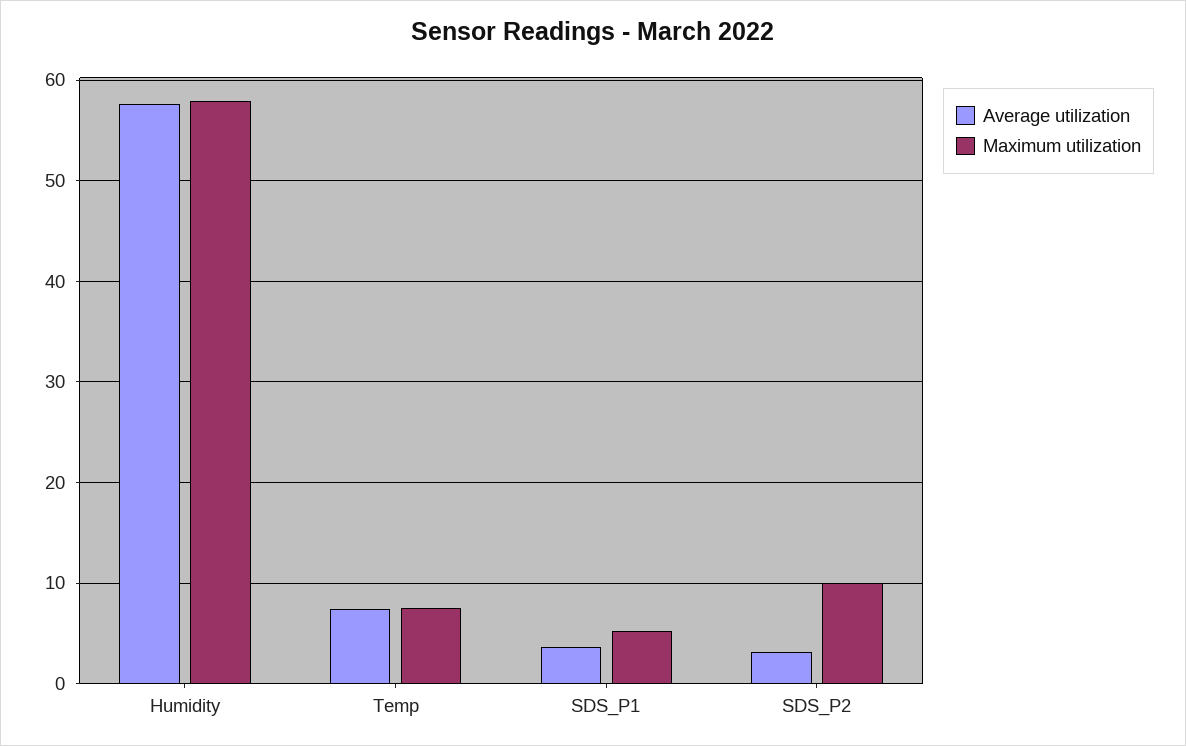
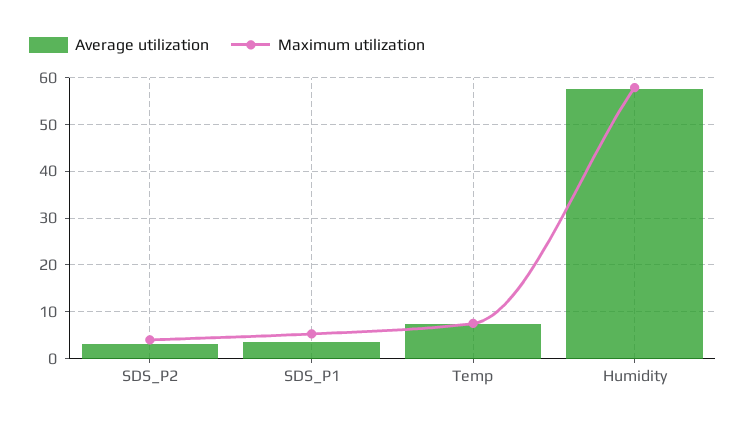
Maximum utilization, SDS_P2: 10 -> 4

